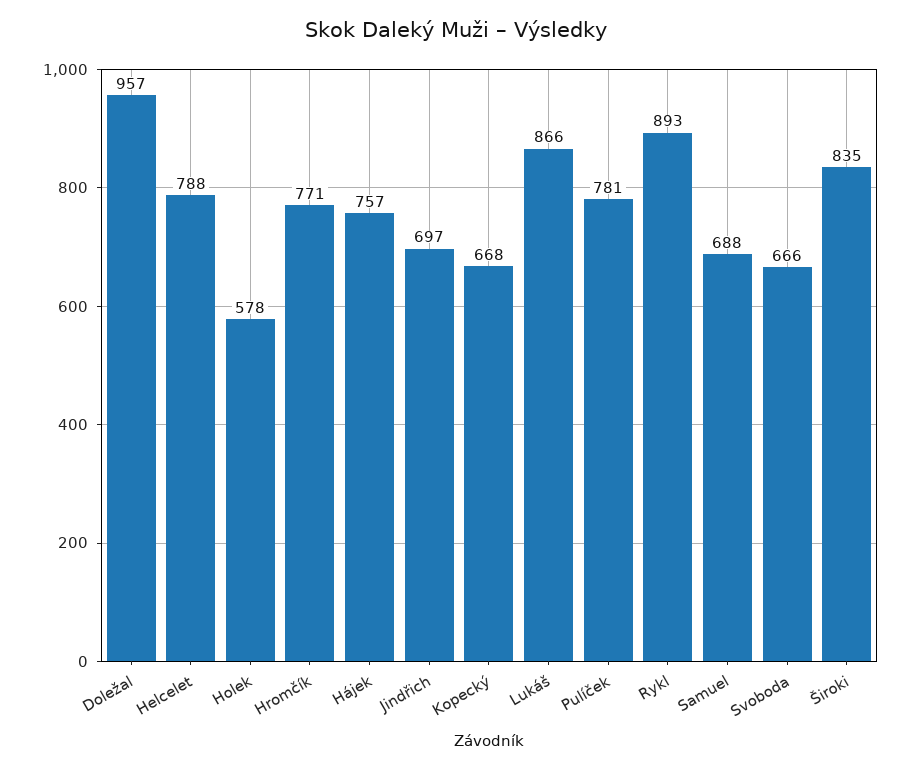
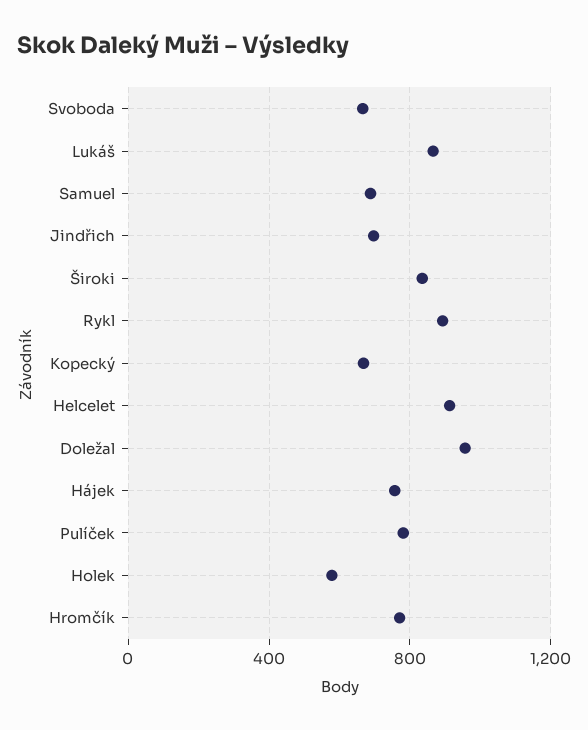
Helcelet: 788 -> 900

